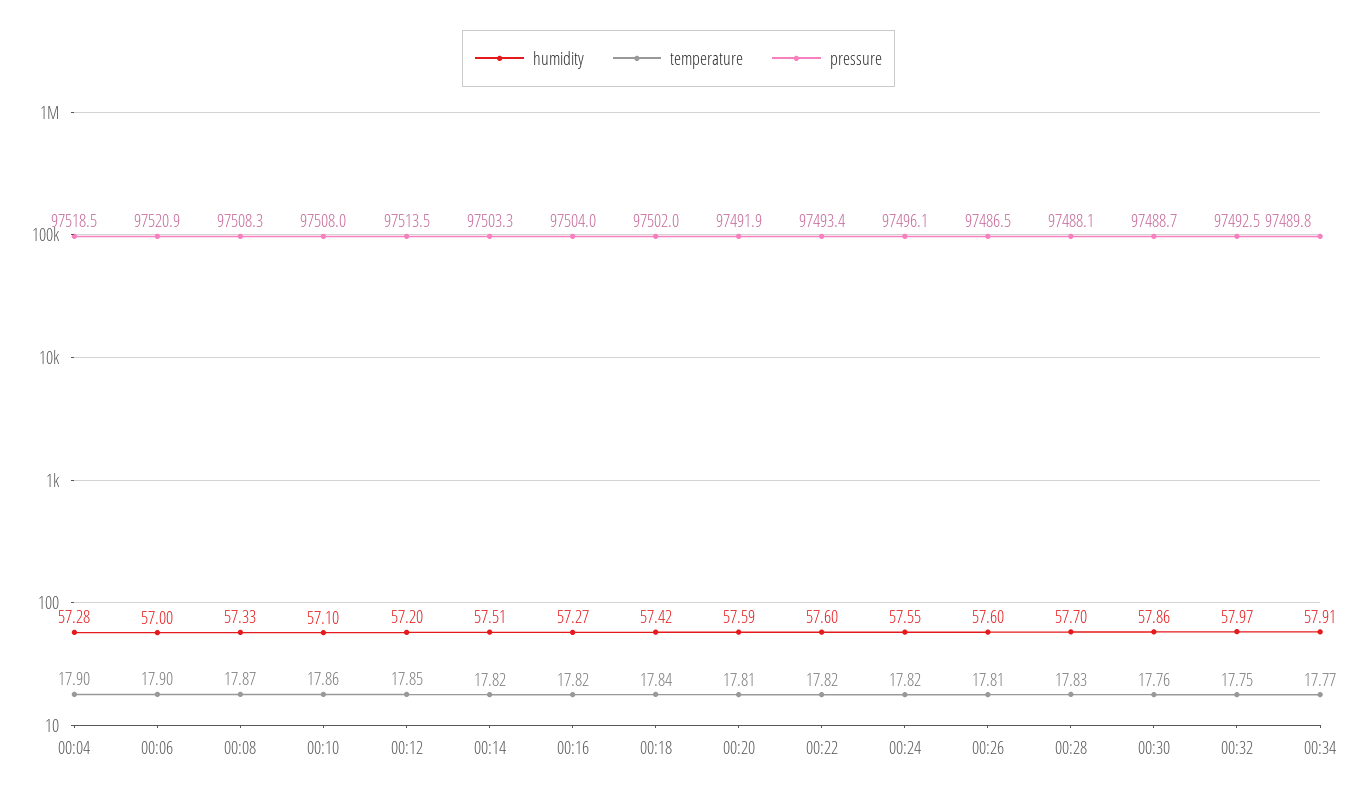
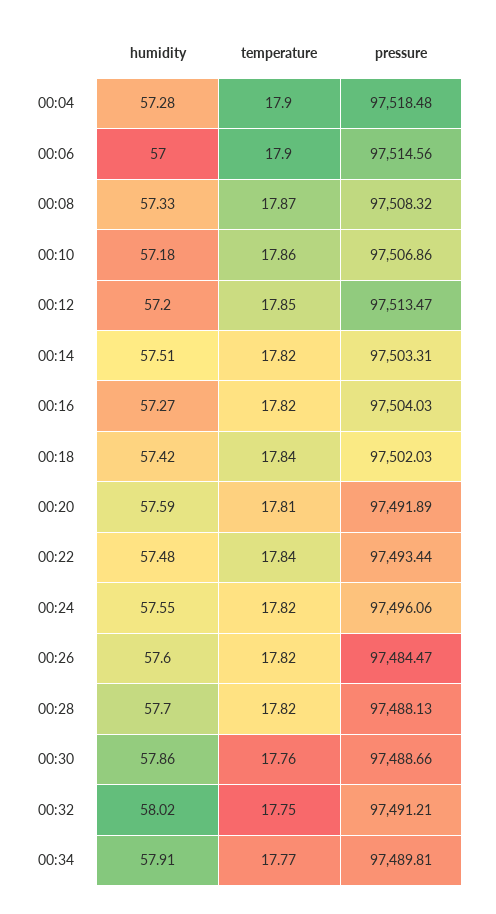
pressure, 00:06: 97520.9 -> 97514.56
humidity, 00:10: 57.1 -> 57.18
pressure, 00:10: 97508 -> 97506.86
humidity, 00:22: 57.6 -> 57.48
temperature, 00:22: 17.82 -> 17.84
temperature, 00:26: 17.81 -> 17.82
pressure, 00:26: 97486.5 -> 97484.47
temperature, 00:28: 17.83 -> 17.82
humidity, 00:32: 57.97 -> 58.02
pressure, 00:32: 97492.5 -> 97491.21

